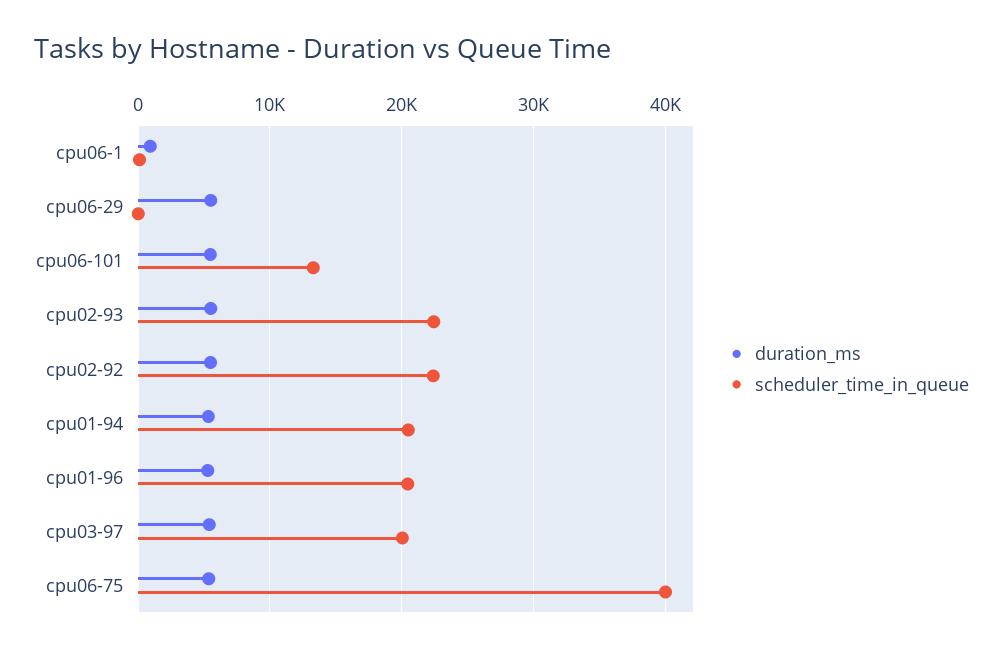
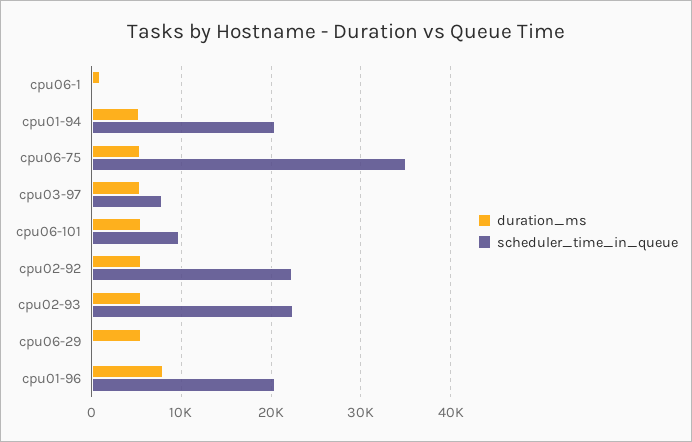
scheduler_time_in_queue, cpu06-101: 13000 -> 10000
duration_ms, cpu01-96: 5000 -> 8000
scheduler_time_in_queue, cpu03-97: 20000 -> 8000
scheduler_time_in_queue, cpu06-75: 40000 -> 35000

